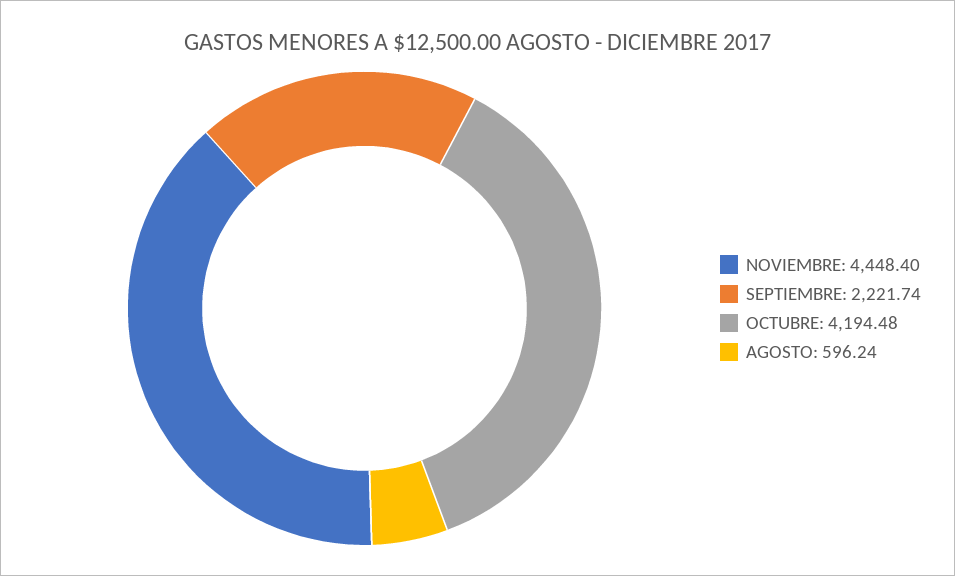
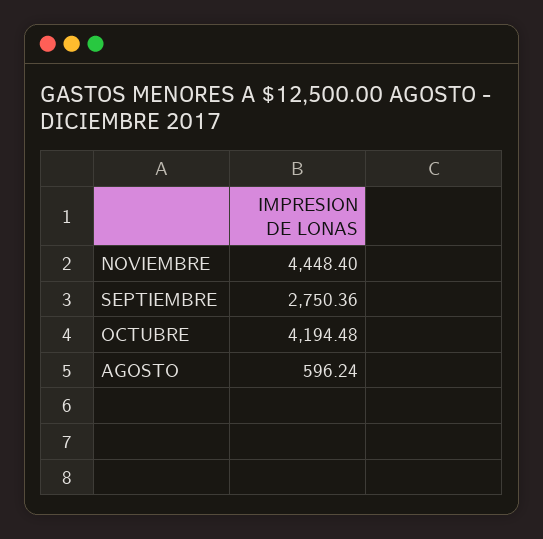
SEPTIEMBRE: 2221.74 -> 2750.36

